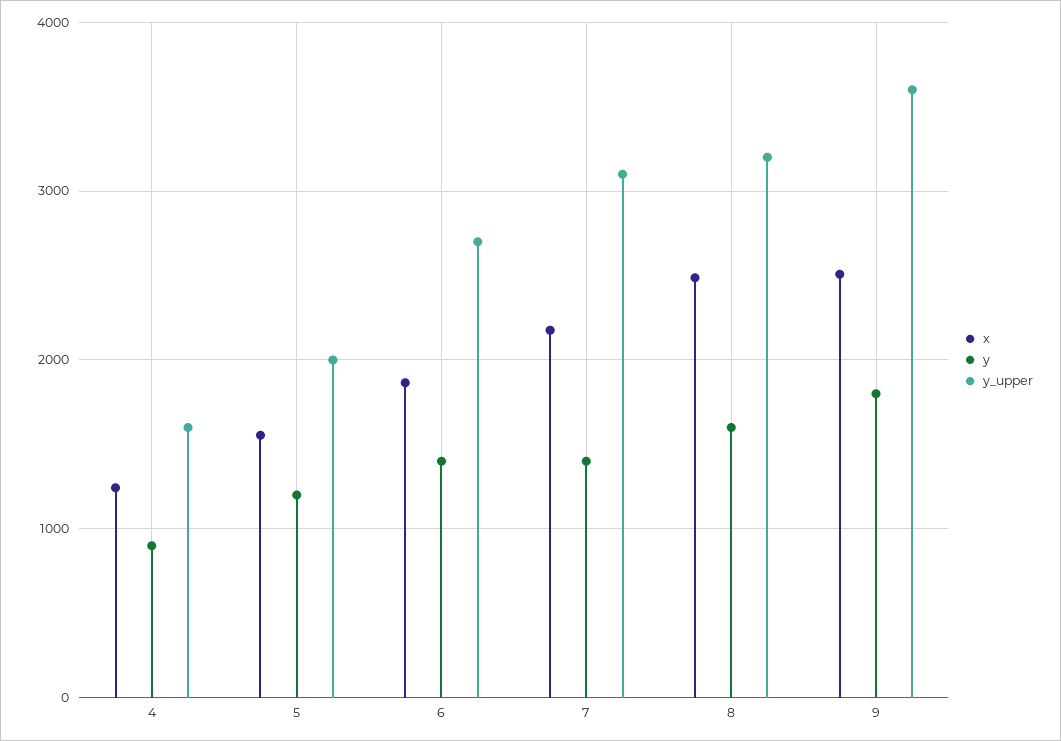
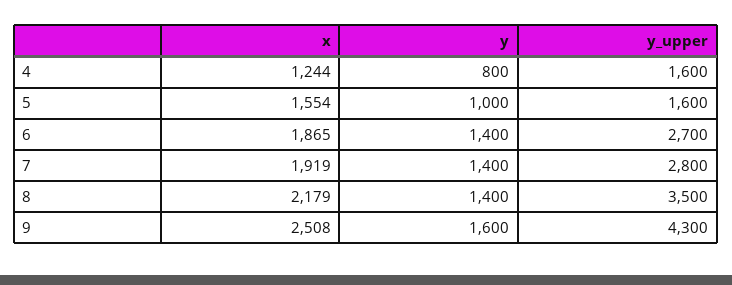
y, 4: 900 -> 800
y, 5: 1200 -> 1000
y_upper, 5: 2000 -> 1600
x, 7: 2200 -> 1919
y_upper, 7: 3100 -> 2800
x, 8: 2500 -> 2179
y, 8: 1600 -> 1400
y_upper, 8: 3200 -> 3500
y, 9: 1800 -> 1600
y_upper, 9: 3600 -> 4300

